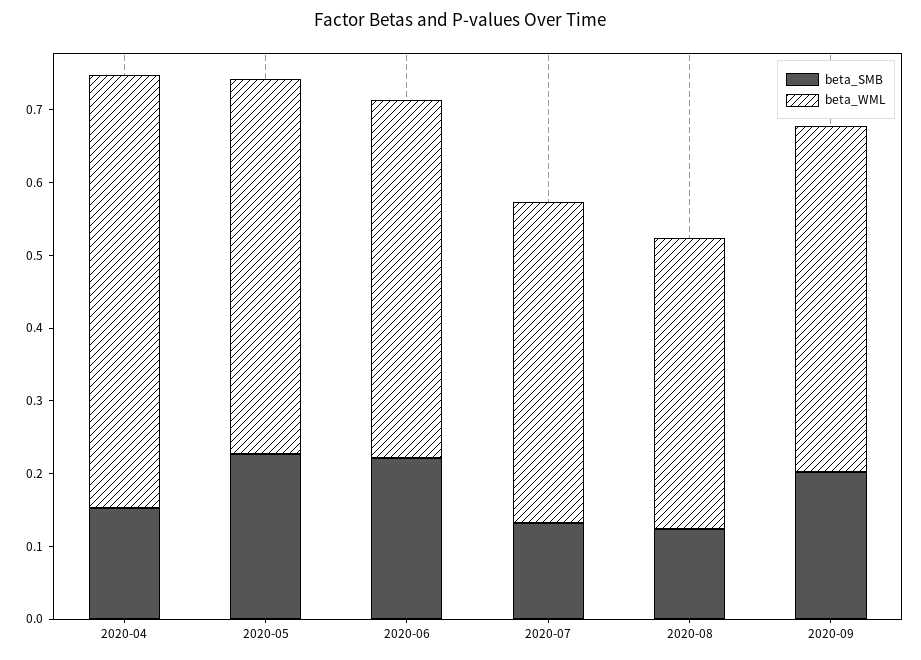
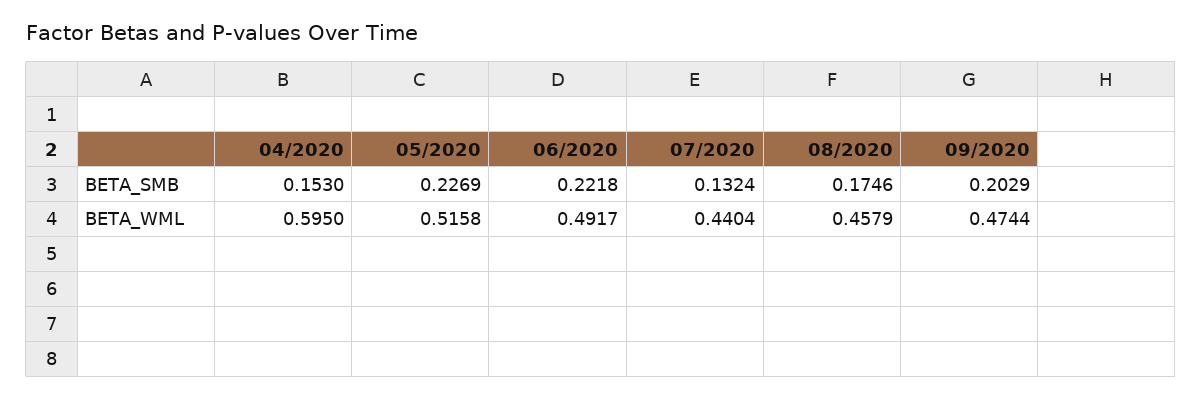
beta_SMB, 2020-08: 0.12 -> 0.1746
beta_WML, 2020-08: 0.4 -> 0.4579

